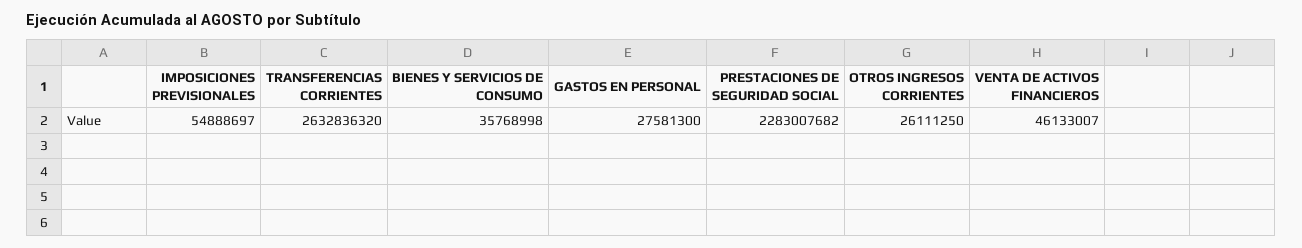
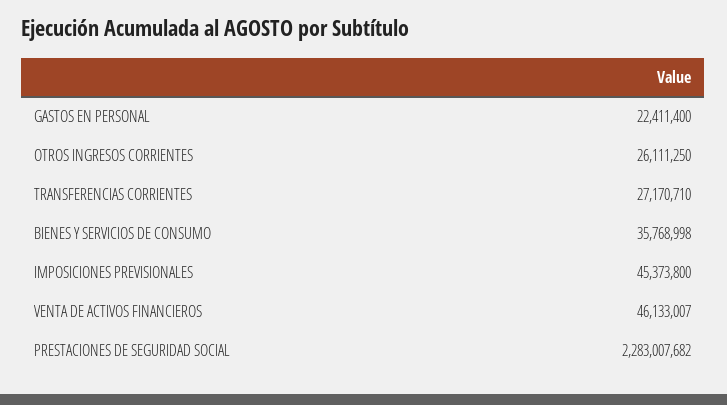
IMPOSICIONES PREVISIONALES: 54888697 -> 45373800
TRANSFERENCIAS CORRIENTES: 2632836320 -> 27170710
GASTOS EN PERSONAL: 27581300 -> 22411400

